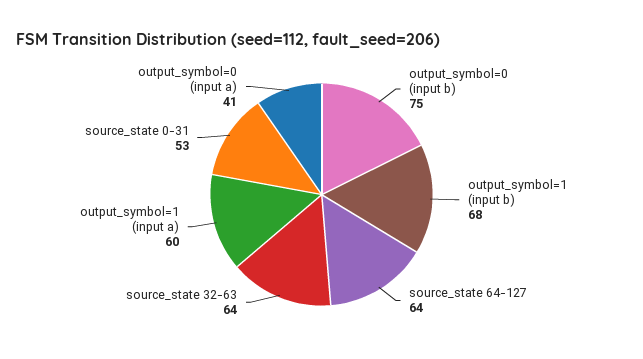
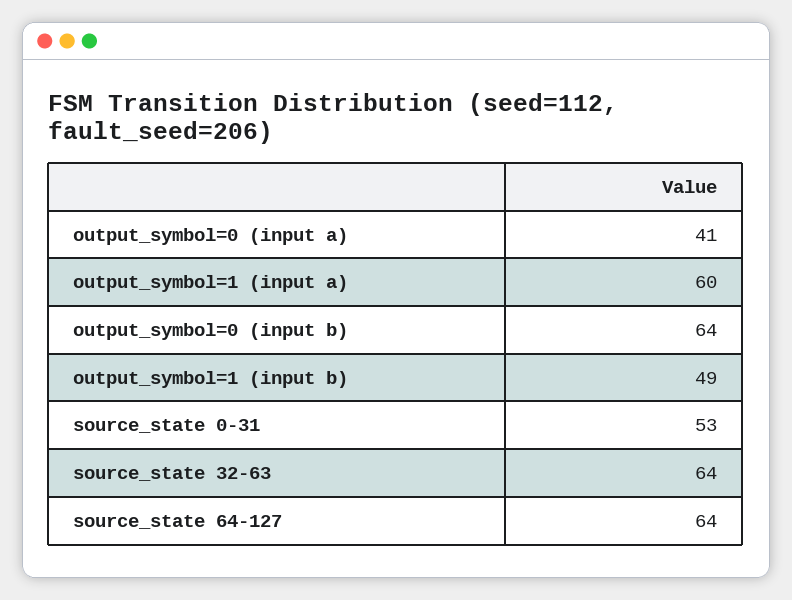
output_symbol=0 (input b): 75 -> 64
output_symbol=1 (input b): 68 -> 49

